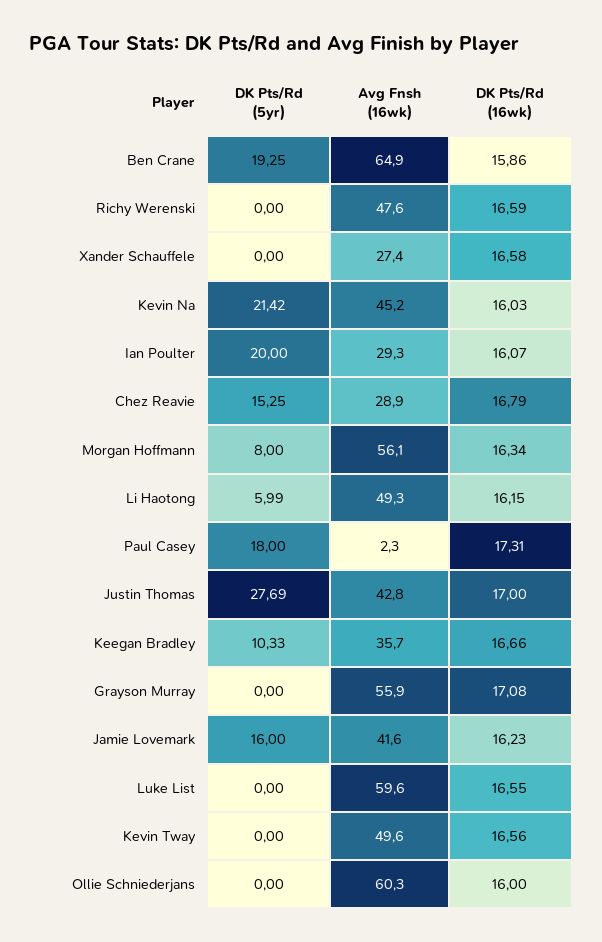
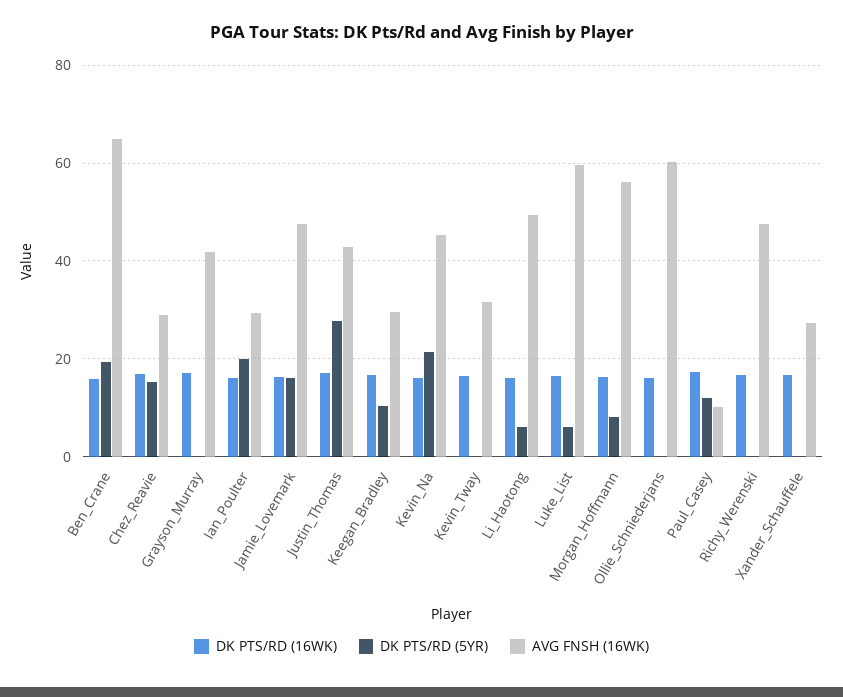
DK Pts/Rd (5yr), Paul Casey: 18 -> 12
Avg Fnsh (16wk), Paul Casey: 2.3 -> 10
Avg Fnsh (16wk), Keegan Bradley: 35.7 -> 30
Avg Fnsh (16wk), Grayson Murray: 55.9 -> 42
Avg Fnsh (16wk), Jamie Lovemark: 41.6 -> 48
DK Pts/Rd (5yr), Luke List: 0 -> 6
Avg Fnsh (16wk), Kevin Tway: 49.6 -> 32

